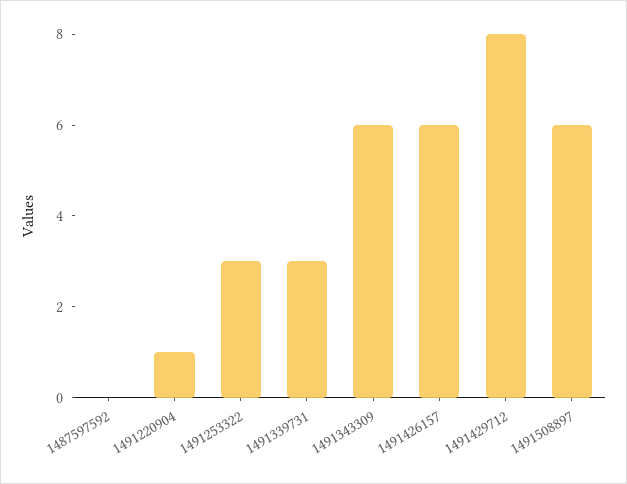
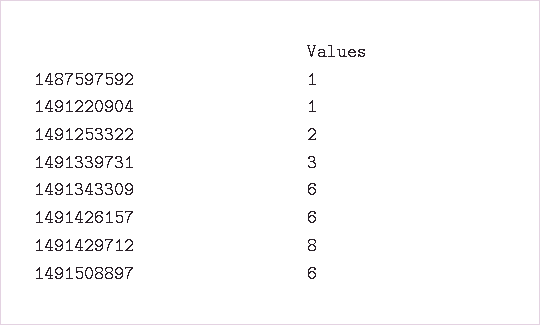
1487597592: 0 -> 1
1491253322: 3 -> 2

